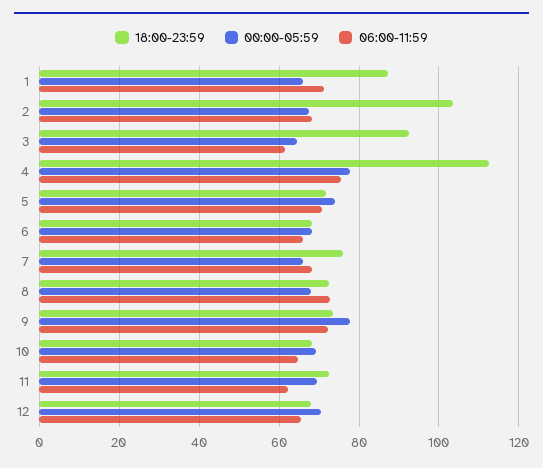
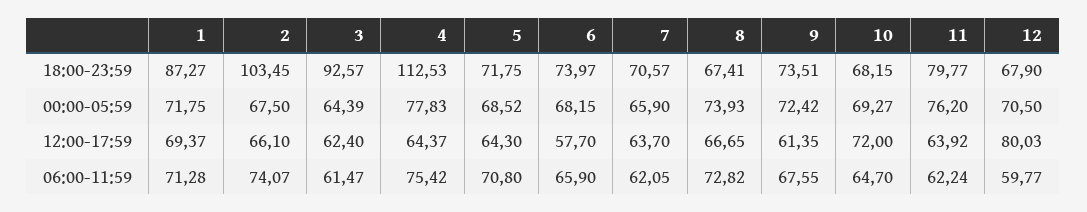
00:00-05:59, 1: 66 -> 71.75
06:00-11:59, 2: 68 -> 74.07
00:00-05:59, 5: 74 -> 68.52
18:00-23:59, 6: 68 -> 73.97
18:00-23:59, 7: 76 -> 70.57
06:00-11:59, 7: 68 -> 62.05
18:00-23:59, 8: 72 -> 67.41
00:00-05:59, 8: 68 -> 73.93
00:00-05:59, 9: 78 -> 72.42
06:00-11:59, 9: 72 -> 67.55
18:00-23:59, 11: 72 -> 79.77
00:00-05:59, 11: 70 -> 76.2
06:00-11:59, 12: 66 -> 59.77
12:00-17:59, 1: none -> 69.37
12:00-17:59, 2: none -> 66.1
12:00-17:59, 3: none -> 62.4
12:00-17:59, 4: none -> 64.37
12:00-17:59, 5: none -> 64.3
12:00-17:59, 6: none -> 57.7
12:00-17:59, 7: none -> 63.7
12:00-17:59, 8: none -> 66.65
12:00-17:59, 9: none -> 61.35
12:00-17:59, 10: none -> 72
12:00-17:59, 11: none -> 63.92
12:00-17:59, 12: none -> 80.03

